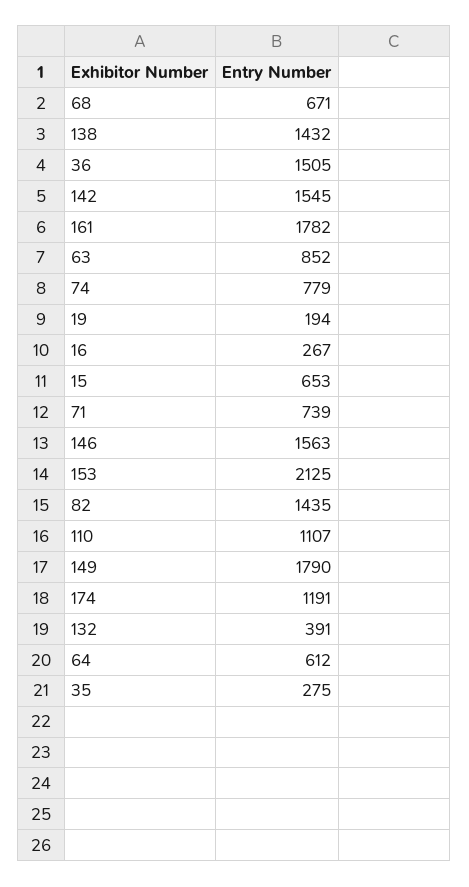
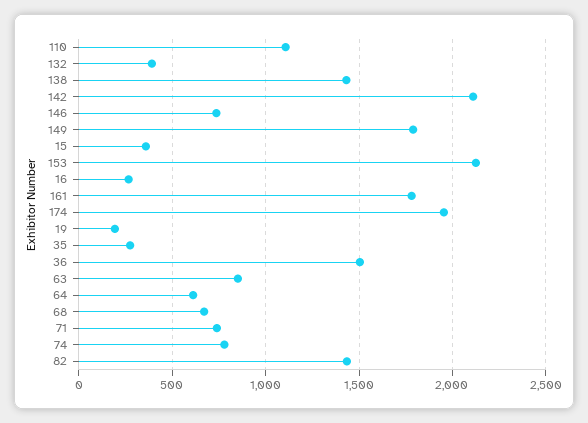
142: 1545 -> 2100
15: 653 -> 350
146: 1563 -> 750
174: 1191 -> 1950

